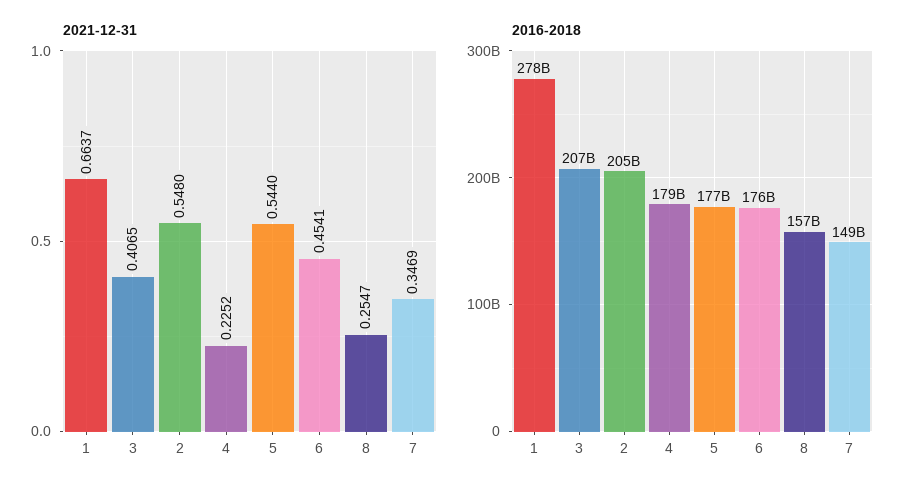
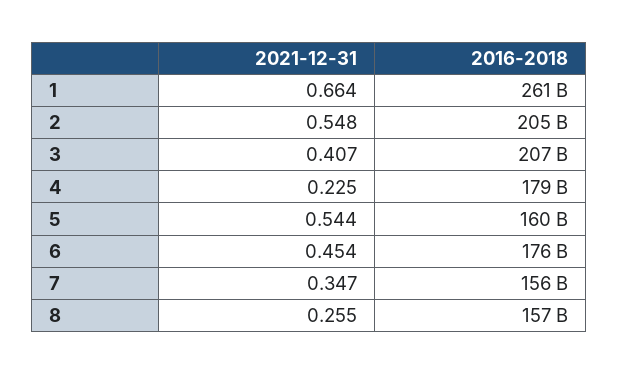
2016-2018, 1: 278000000000 -> 261000000000
2016-2018, 5: 177000000000 -> 160000000000
2016-2018, 7: 149000000000 -> 156000000000

